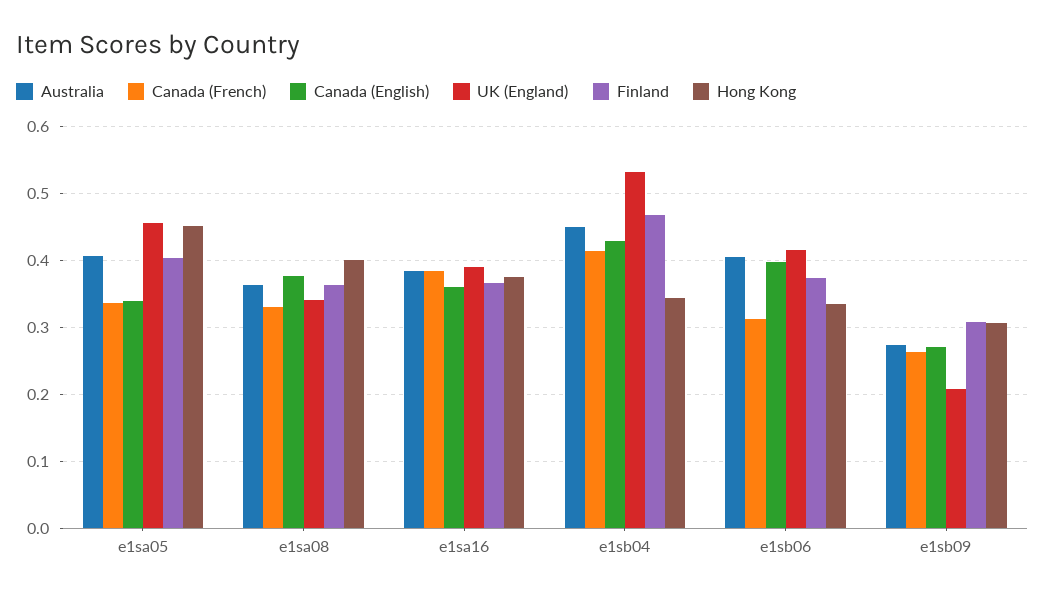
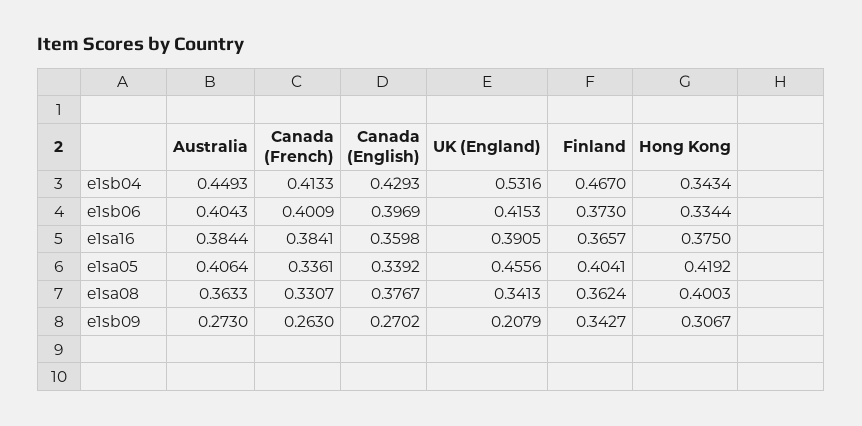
Hong Kong, e1sa05: 0.45 -> 0.4192
Canada (French), e1sb06: 0.31 -> 0.4009
Finland, e1sb09: 0.31 -> 0.3427

